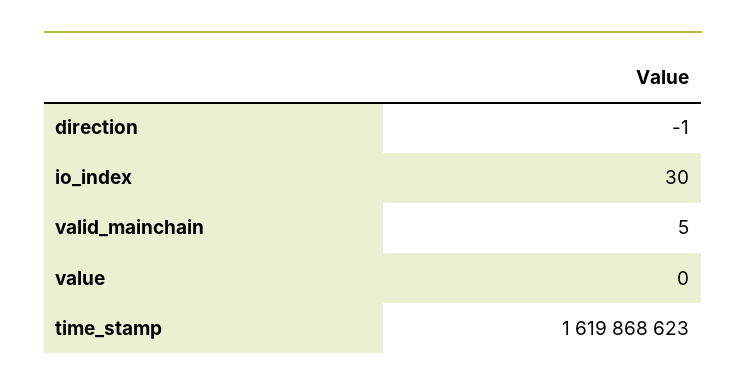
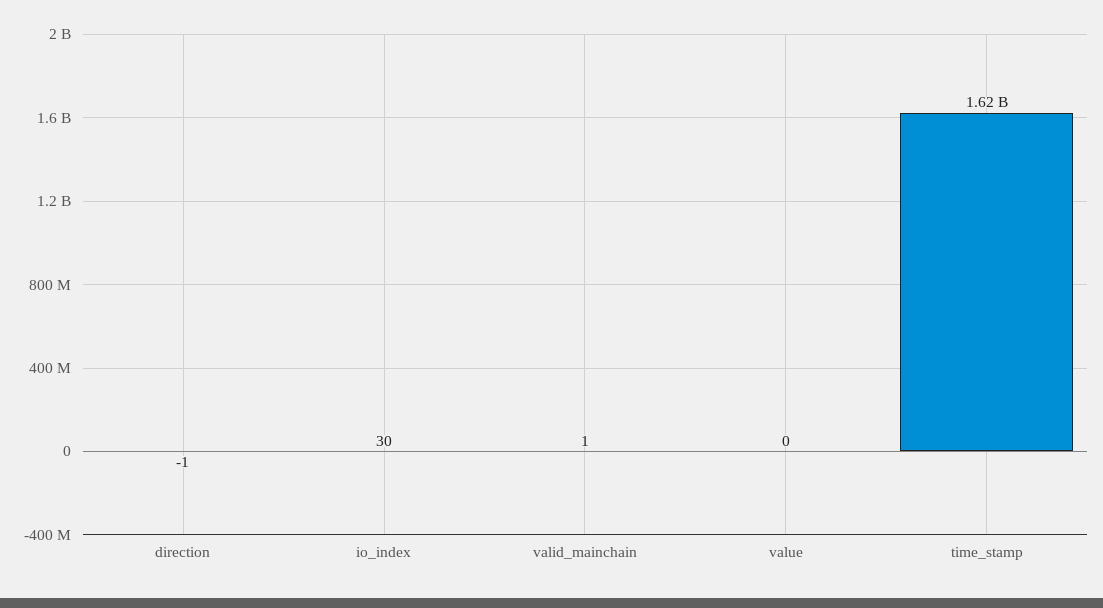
valid_mainchain: 5 -> 1

